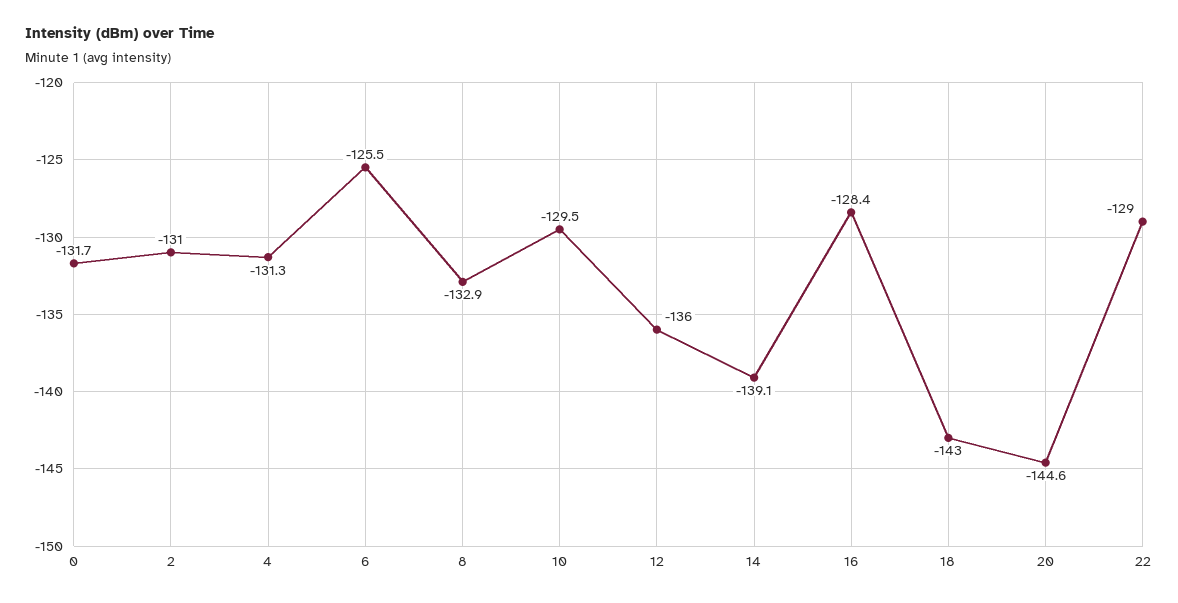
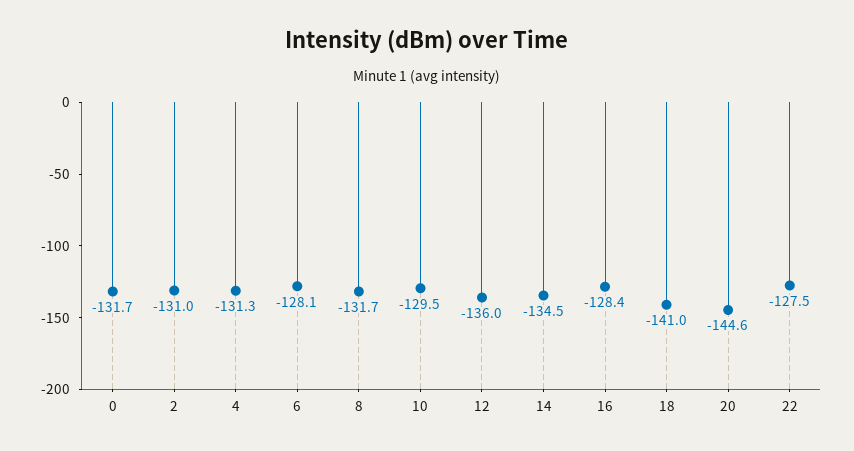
6: -125.5 -> -128.1
8: -132.9 -> -131.7
14: -139.1 -> -134.5
18: -143 -> -141
22: -129 -> -127.5

